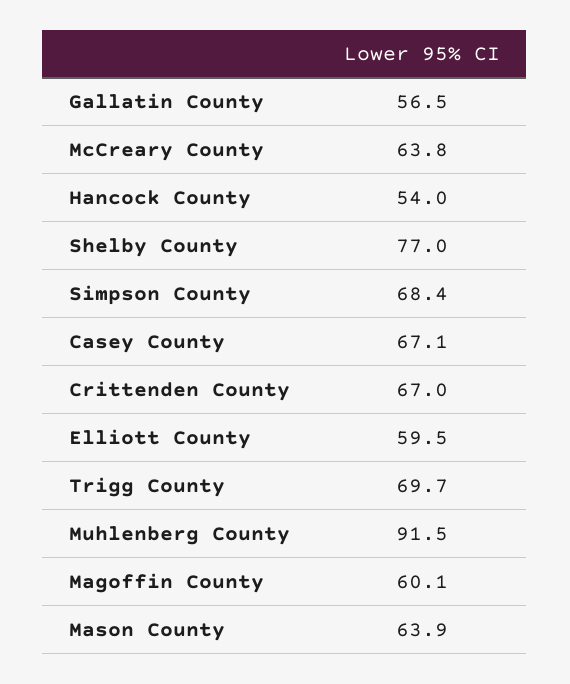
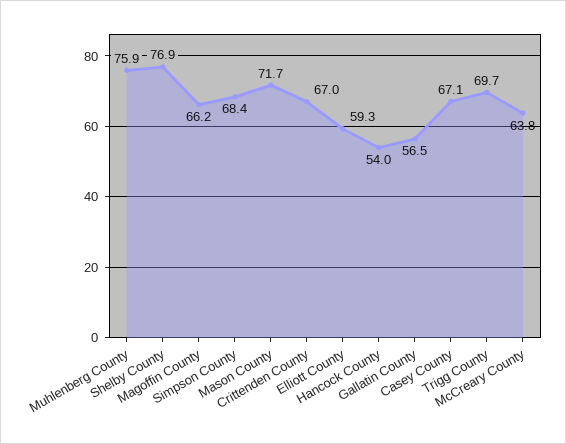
Shelby County: 77 -> 76.9
Elliott County: 59.5 -> 59.3
Muhlenberg County: 91.5 -> 75.9
Magoffin County: 60.1 -> 66.2
Mason County: 63.9 -> 71.7

